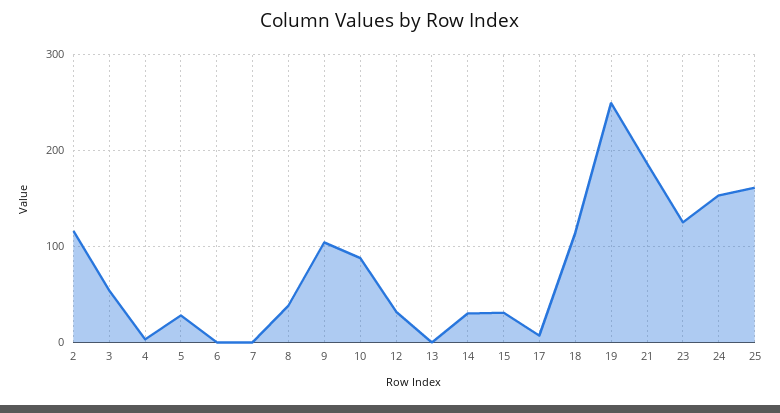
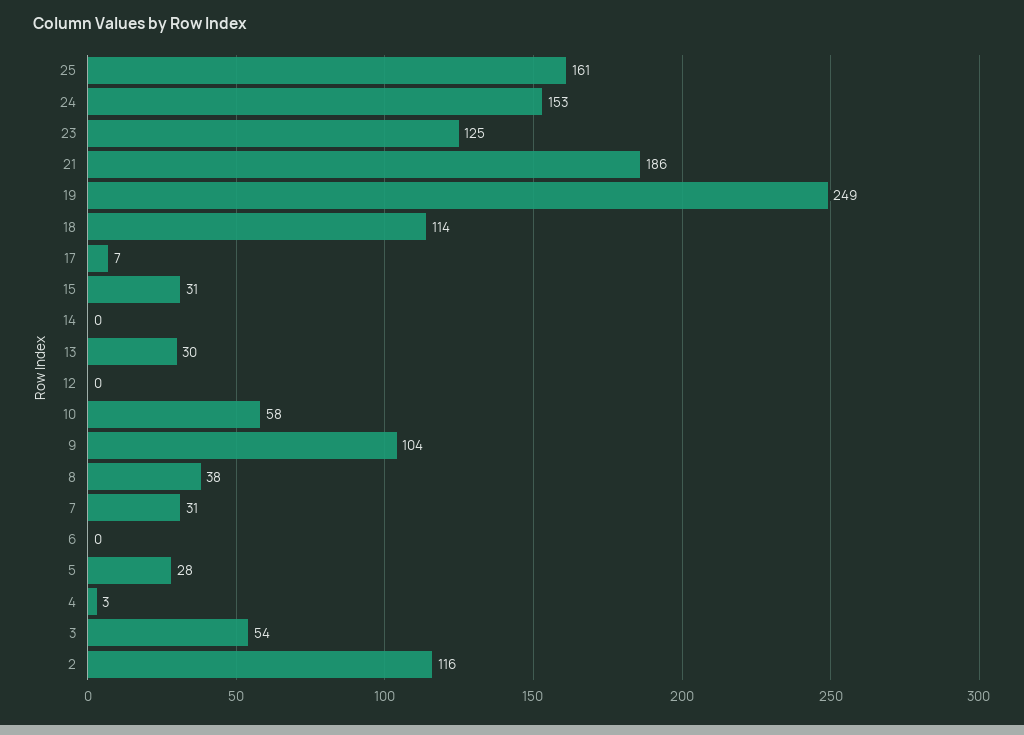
7: 0 -> 31
10: 90 -> 58
12: 30 -> 0
13: 0 -> 30
14: 30 -> 0

